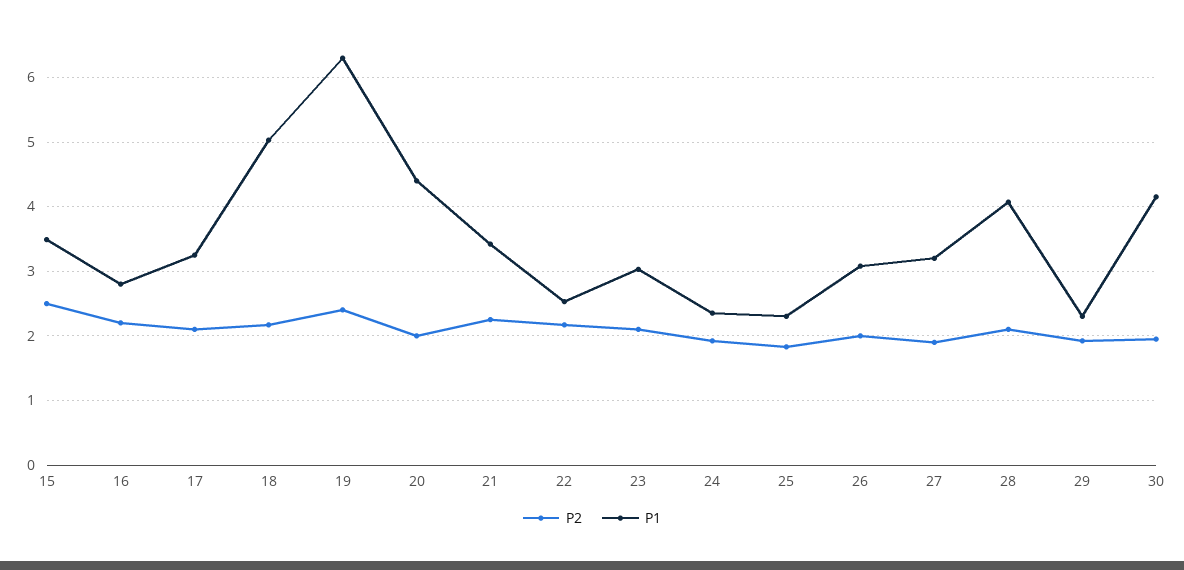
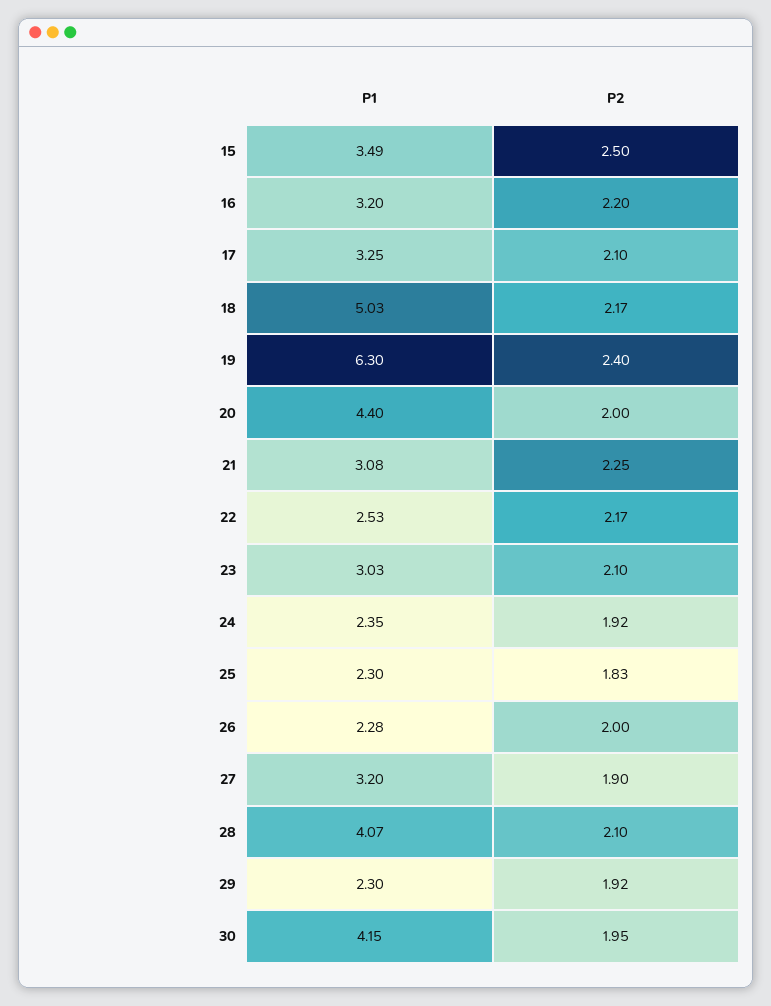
P1, 16: 2.8 -> 3.2
P1, 21: 3.4 -> 3.08
P1, 26: 3.1 -> 2.28

